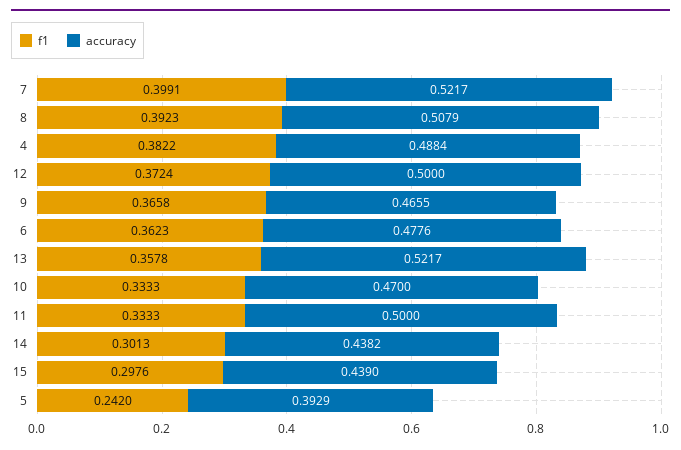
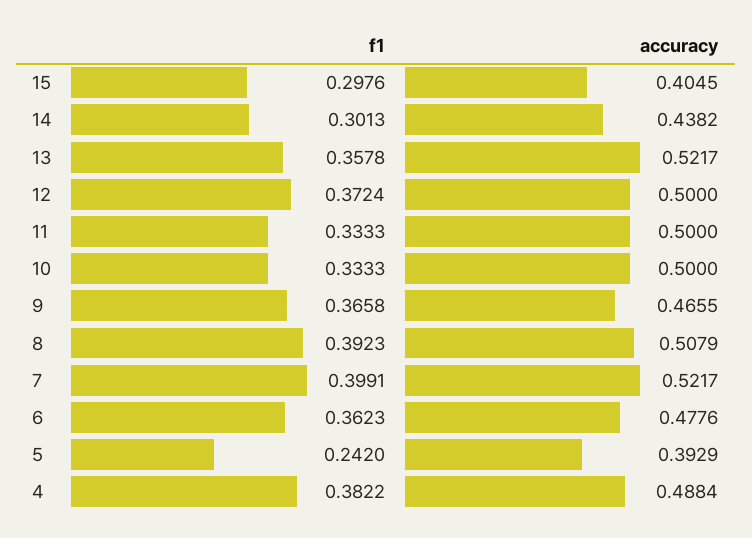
accuracy, 10: 0.47 -> 0.5
accuracy, 15: 0.439 -> 0.4045

